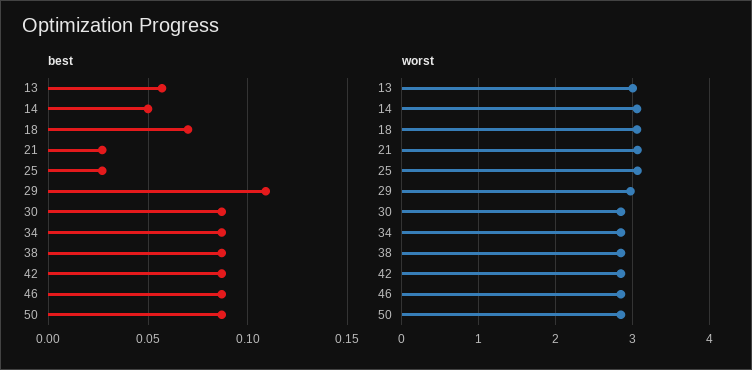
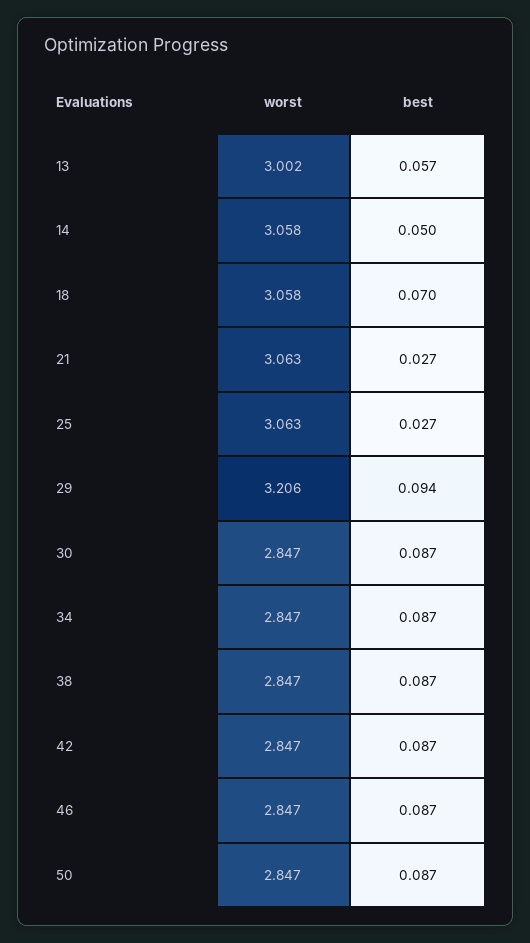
best, 29: 0.11 -> 0.094
worst, 29: 3 -> 3.206

